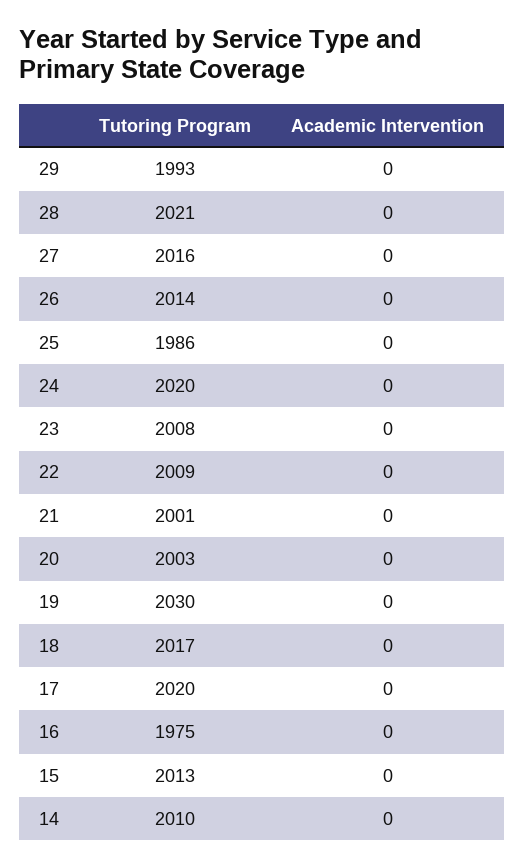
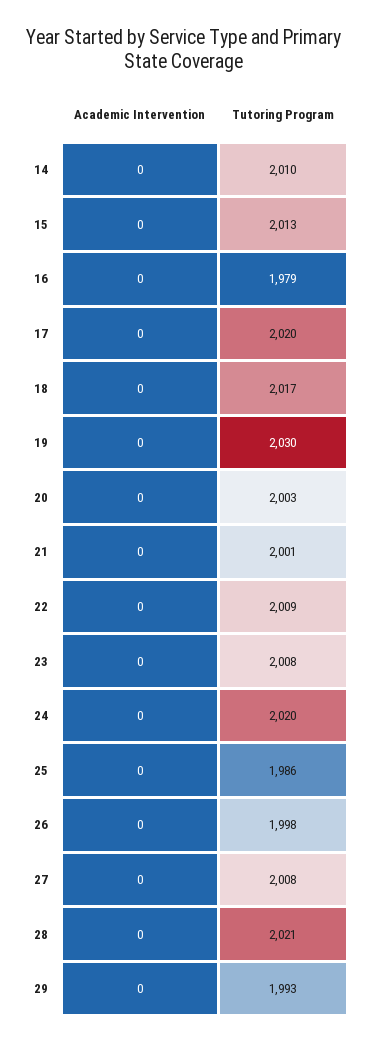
Tutoring Program, 27: 2016 -> 2008
Tutoring Program, 26: 2014 -> 1998
Tutoring Program, 16: 1975 -> 1979

